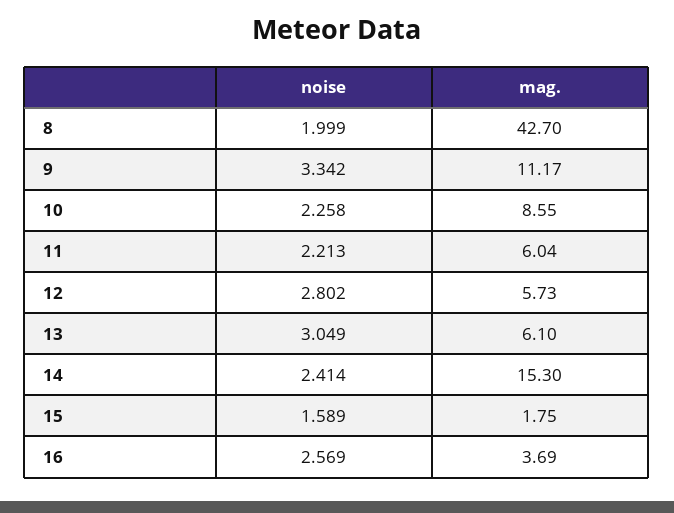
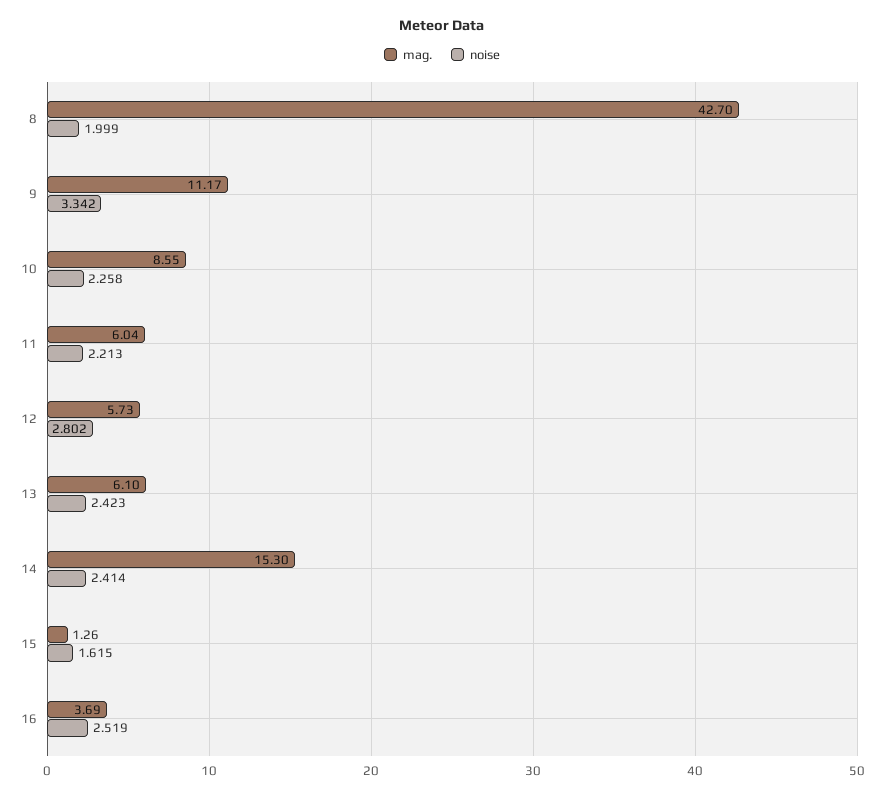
noise, 13: 3.049 -> 2.423
noise, 15: 1.589 -> 1.615
mag., 15: 1.75 -> 1.26
noise, 16: 2.569 -> 2.519

